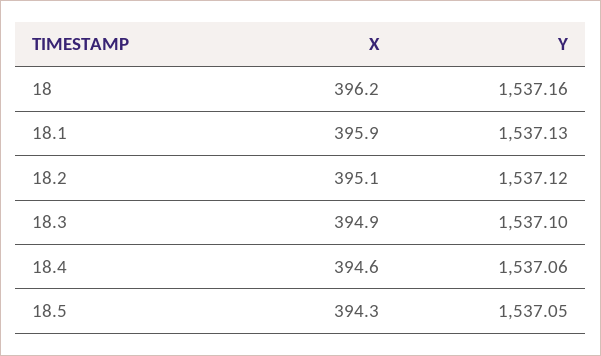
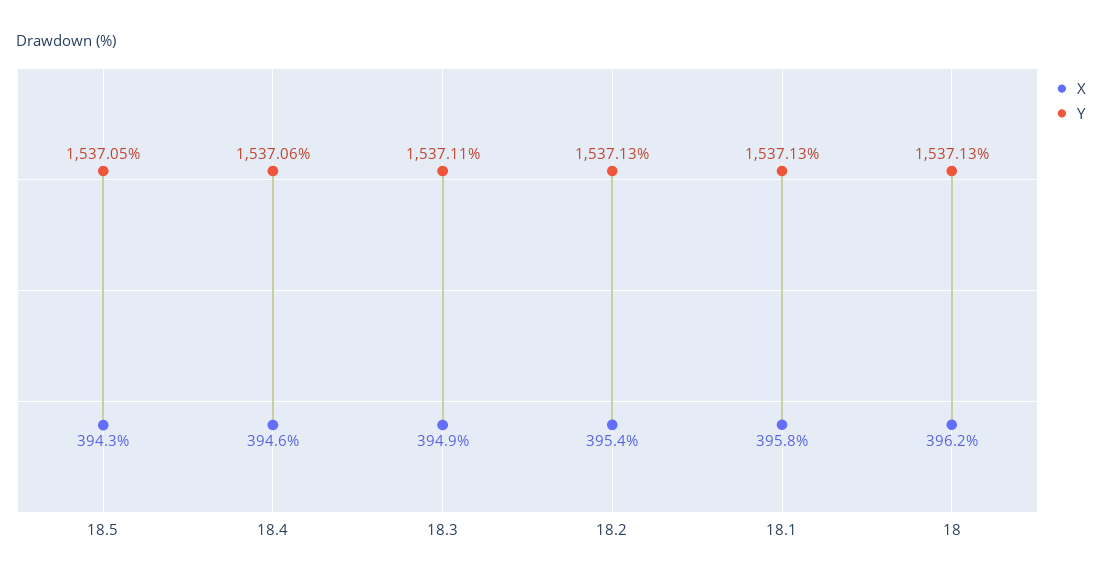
Y, 18: 1537.16 -> 1537.13
X, 18.1: 395.9 -> 395.8
X, 18.2: 395.1 -> 395.4
Y, 18.2: 1537.12 -> 1537.13
Y, 18.3: 1537.1 -> 1537.11

